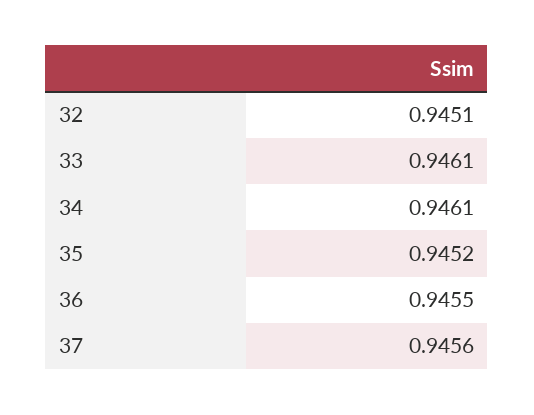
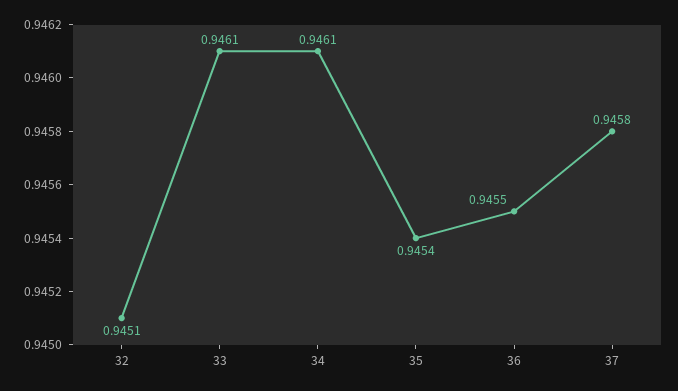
35: 0.9452 -> 0.9454
37: 0.9456 -> 0.9458

